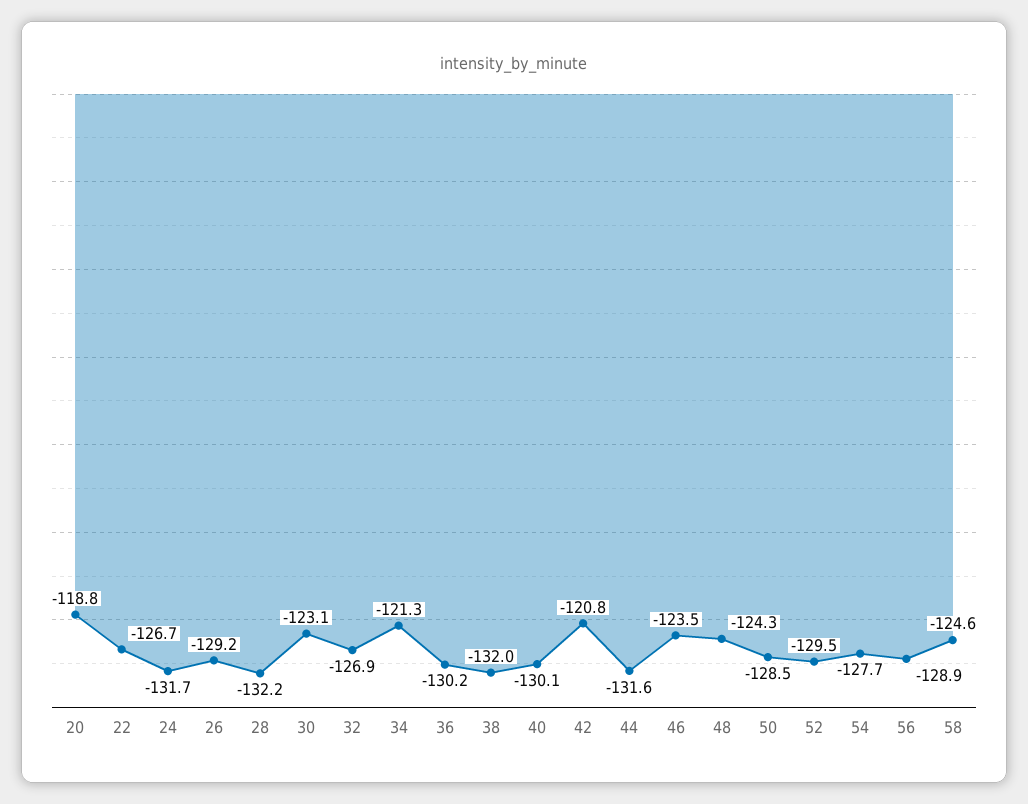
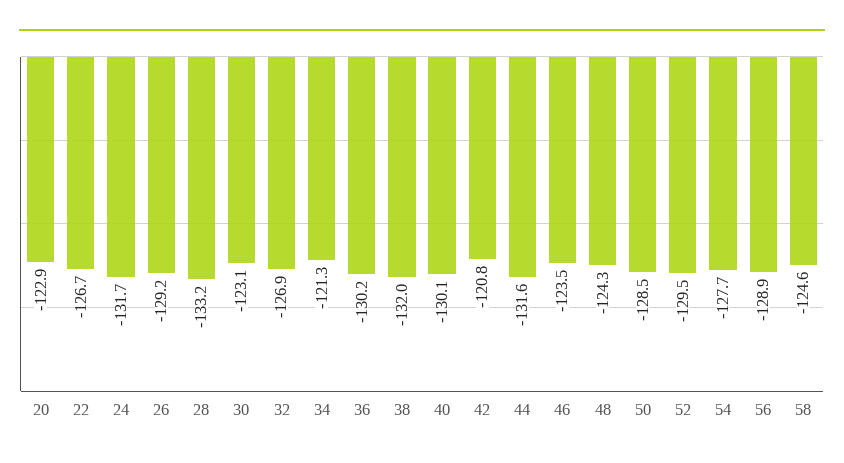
20: -118.8 -> -122.9
28: -132.2 -> -133.2

